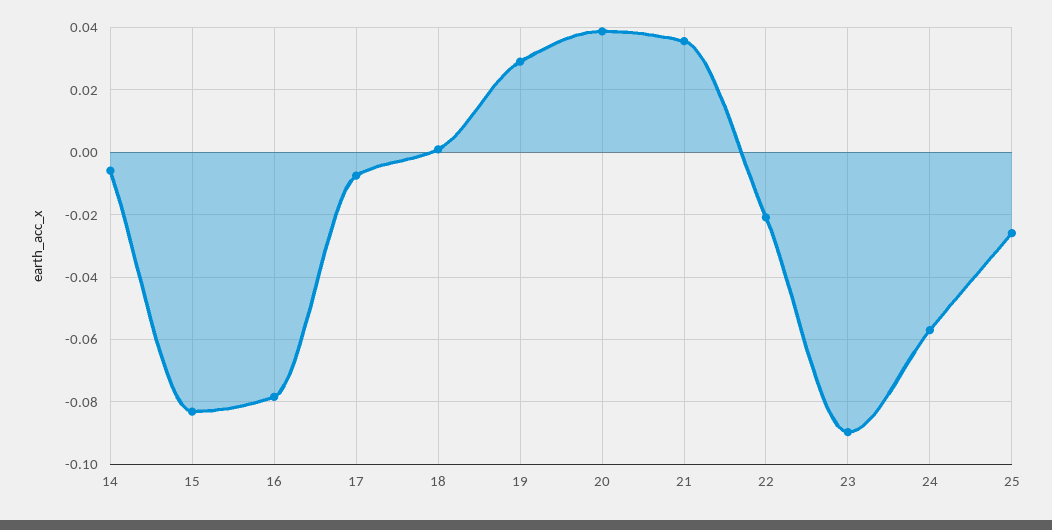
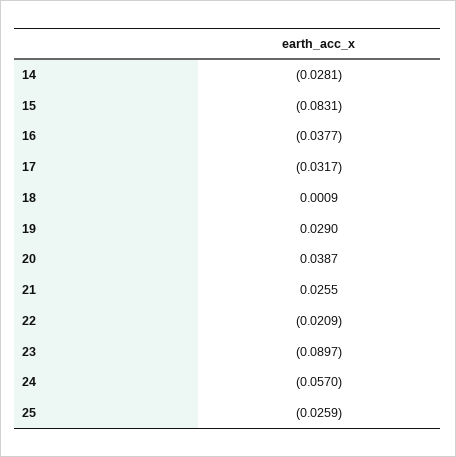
14: -0.006 -> -0.0281
16: -0.078 -> -0.0377
17: -0.008 -> -0.0317
21: 0.036 -> 0.0255

